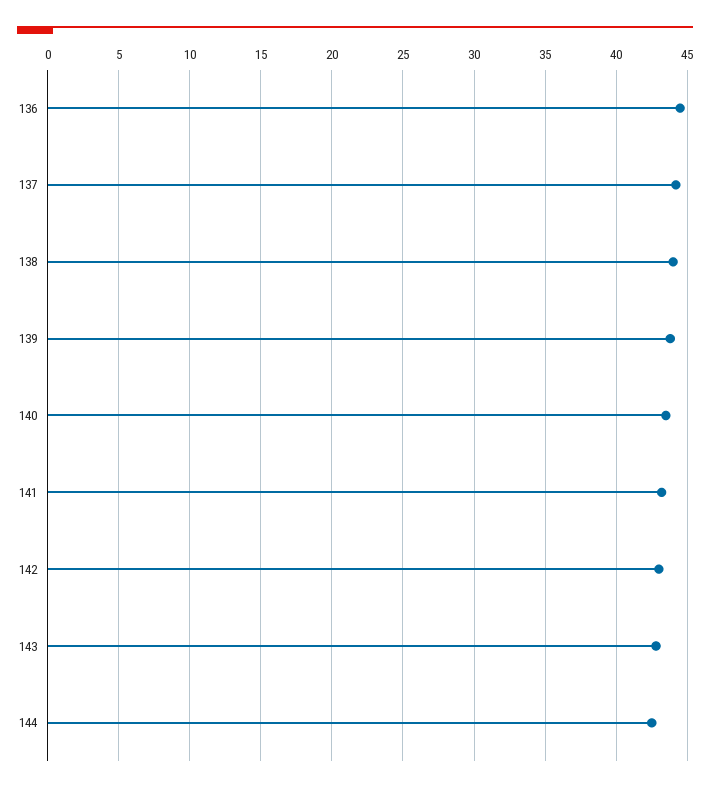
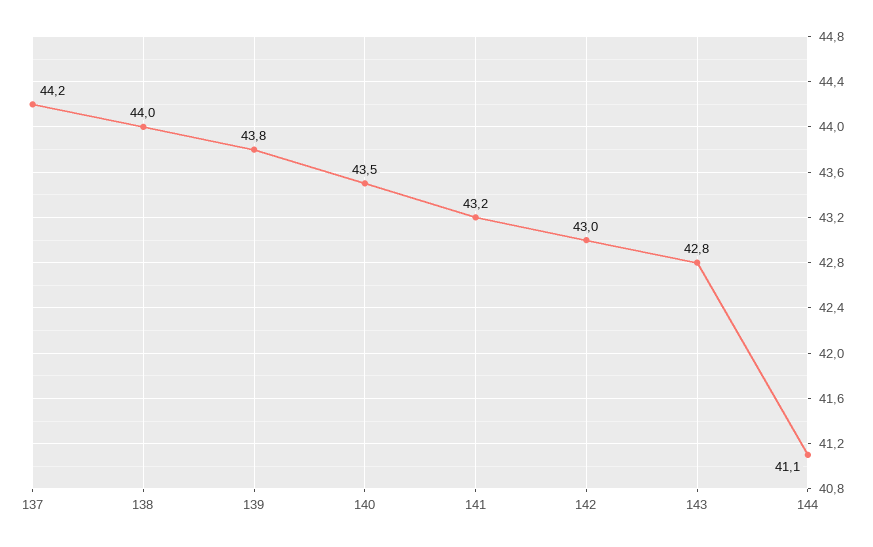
136: 44.5 -> none
144: 42.5 -> 41.1

